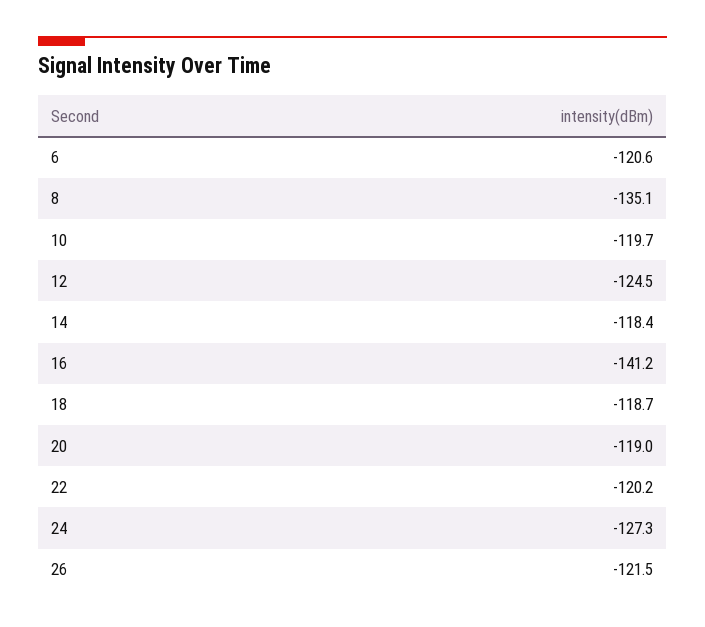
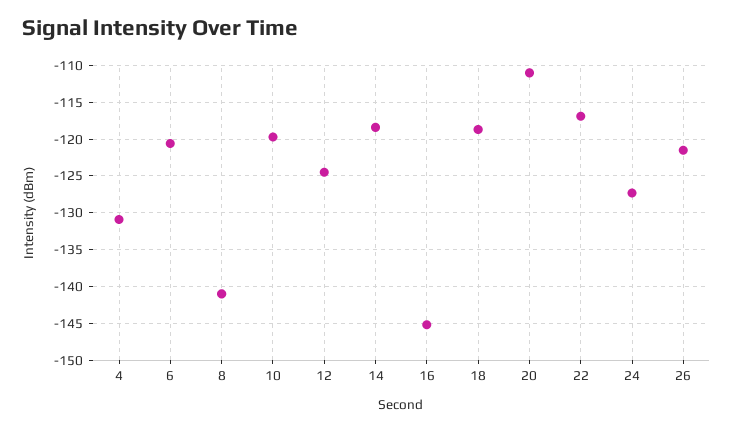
8: -135.1 -> -141
16: -141.2 -> -145
20: -119 -> -111
22: -120.2 -> -117
4: none -> -131

